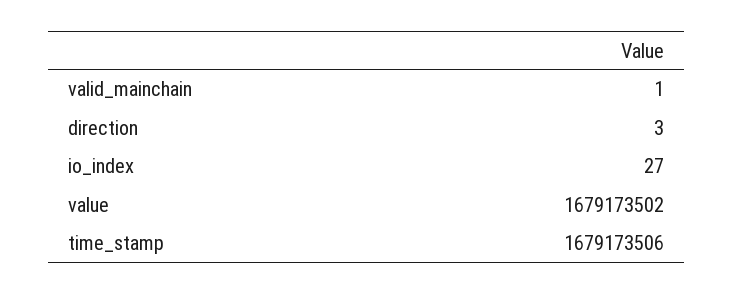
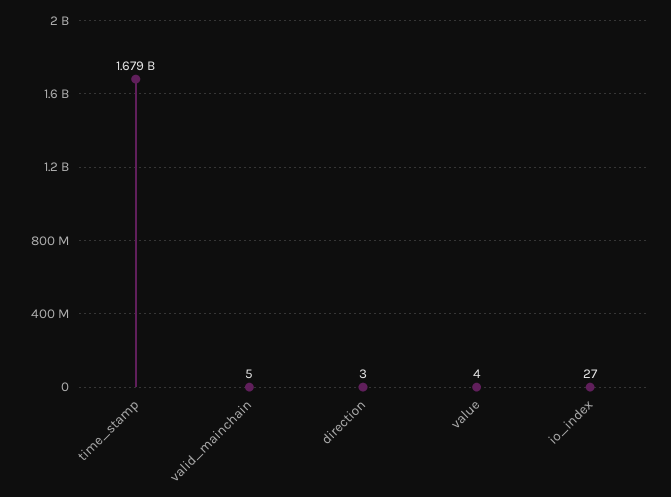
valid_mainchain: 1 -> 5
value: 1679173502 -> 4

